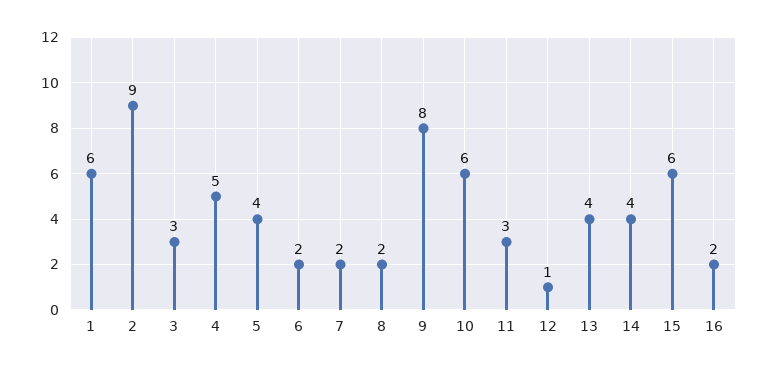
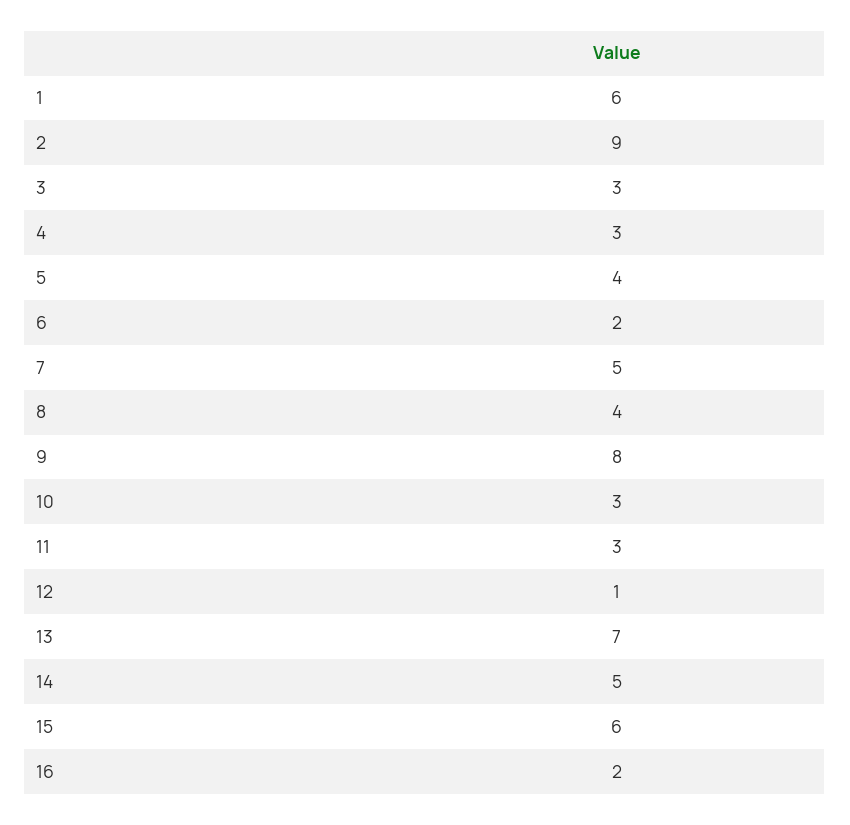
4: 5 -> 3
7: 2 -> 5
8: 2 -> 4
10: 6 -> 3
13: 4 -> 7
14: 4 -> 5

